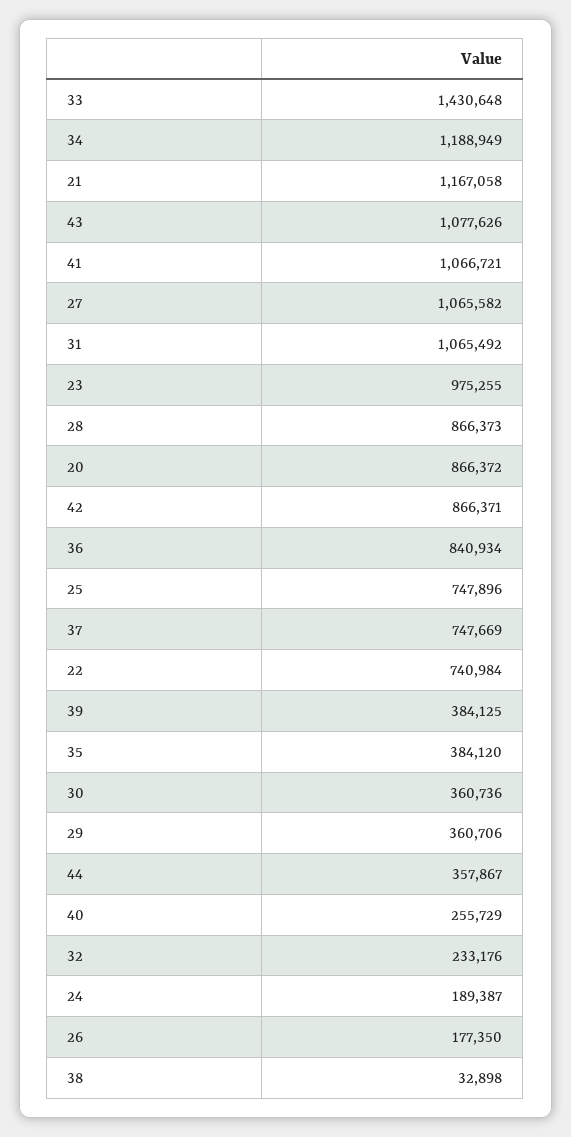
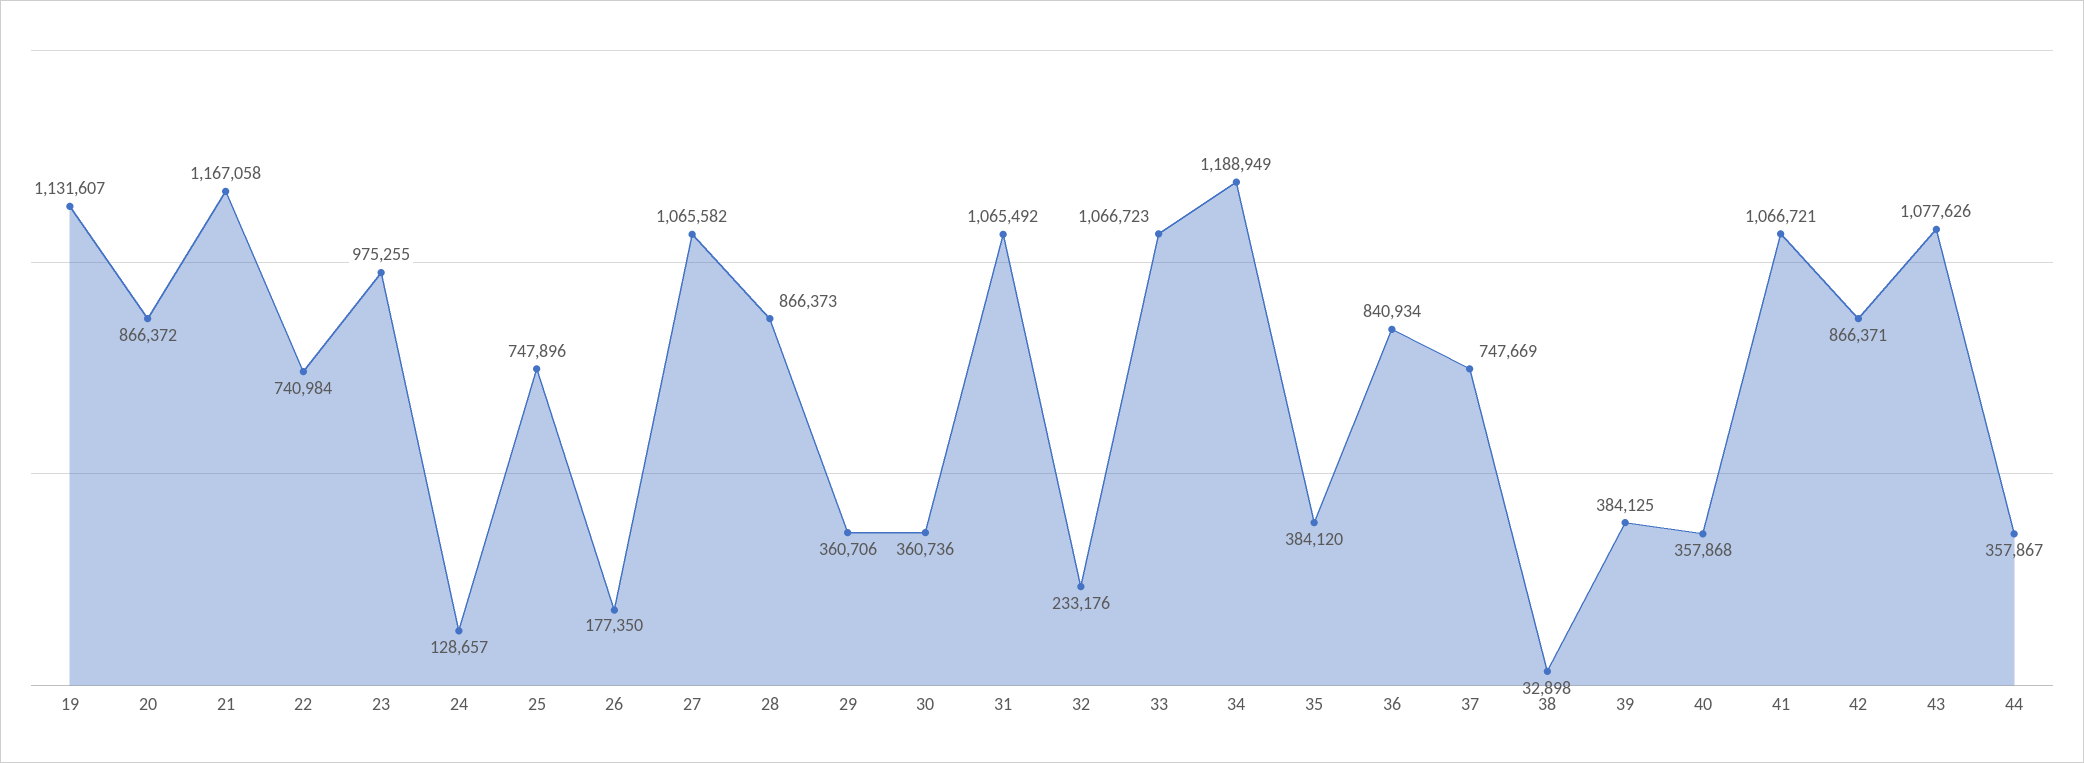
33: 1430648 -> 1066723
40: 255729 -> 357868
24: 189387 -> 128657
19: none -> 1131607

